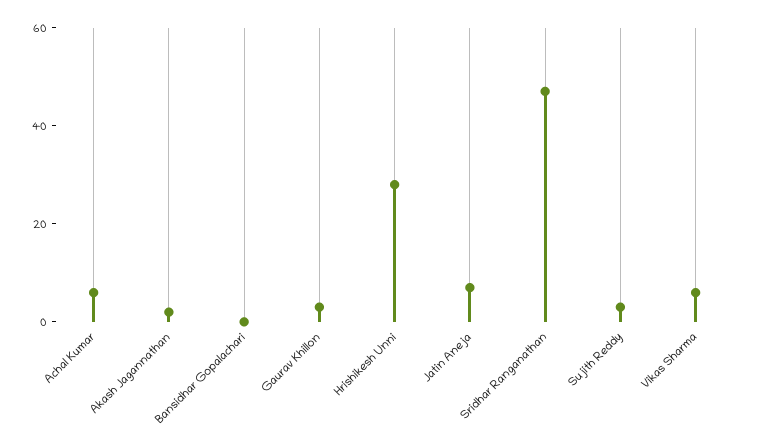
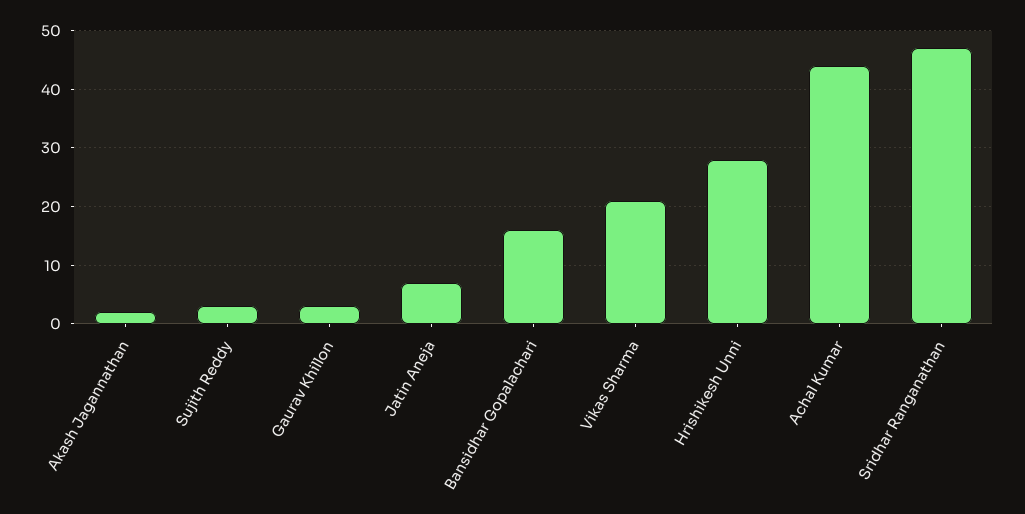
Achal Kumar: 5 -> 45
Bansidhar Gopalachari: 0 -> 15
Vikas Sharma: 5 -> 20

